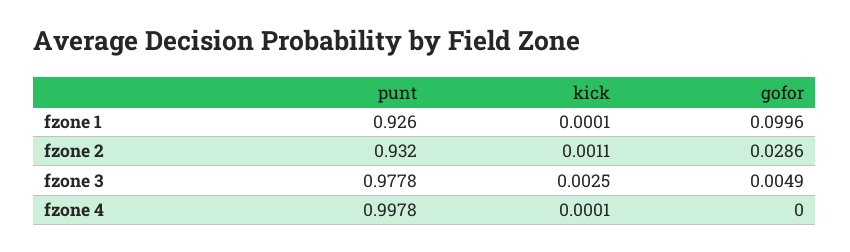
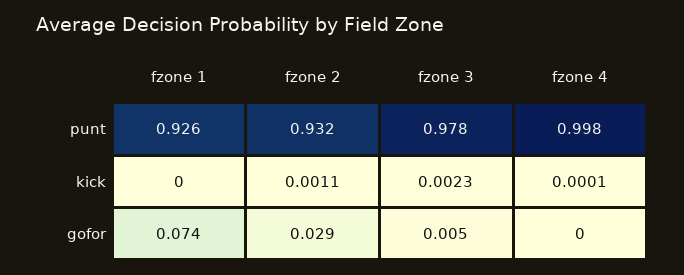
kick, fzone 1: 0.0001 -> 0
gofor, fzone 1: 0.0996 -> 0.074
kick, fzone 3: 0.0025 -> 0.0023

